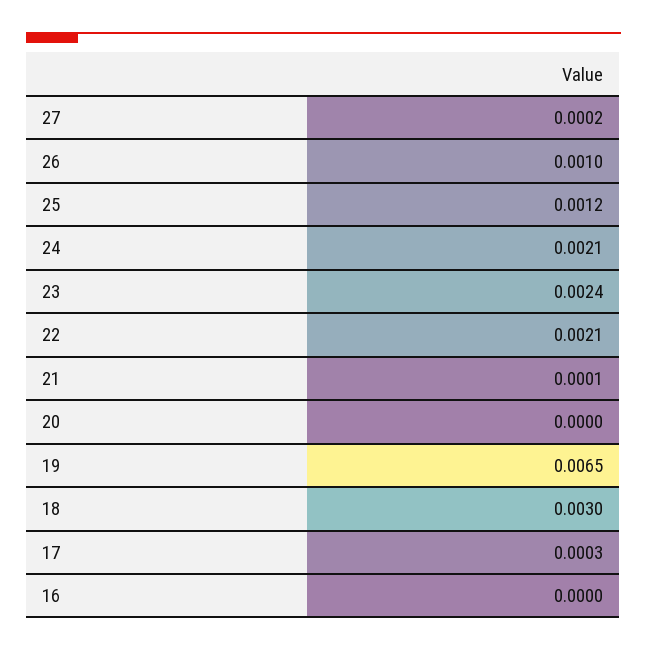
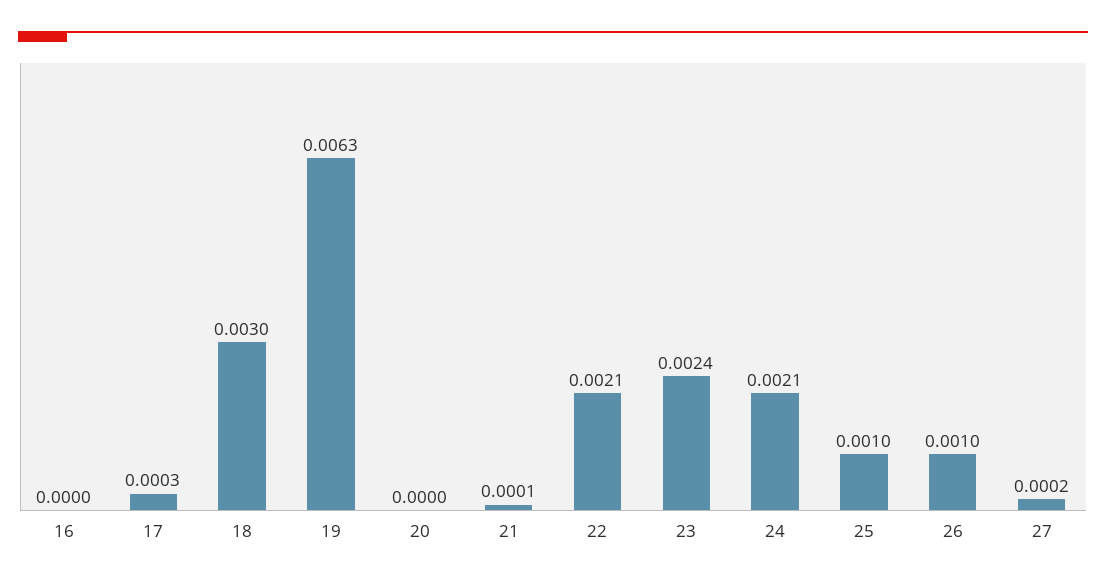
25: 0.0012 -> 0.001
19: 0.0065 -> 0.0063

